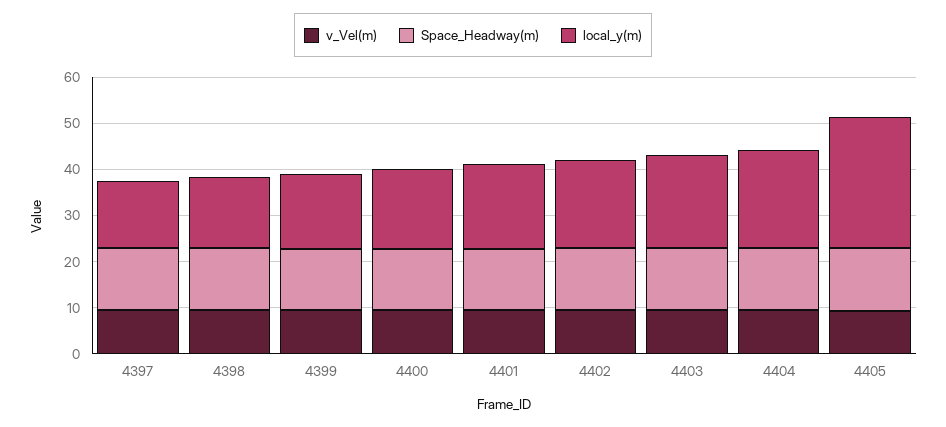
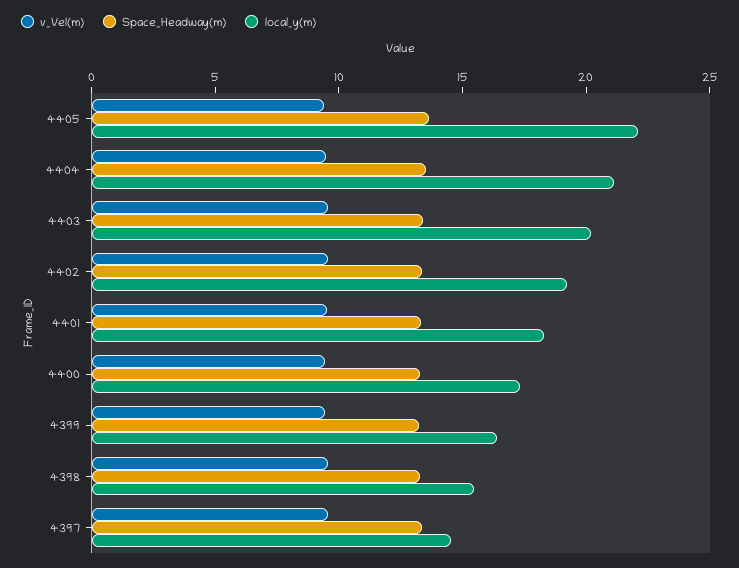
local_y(m), 4405: 28 -> 22

